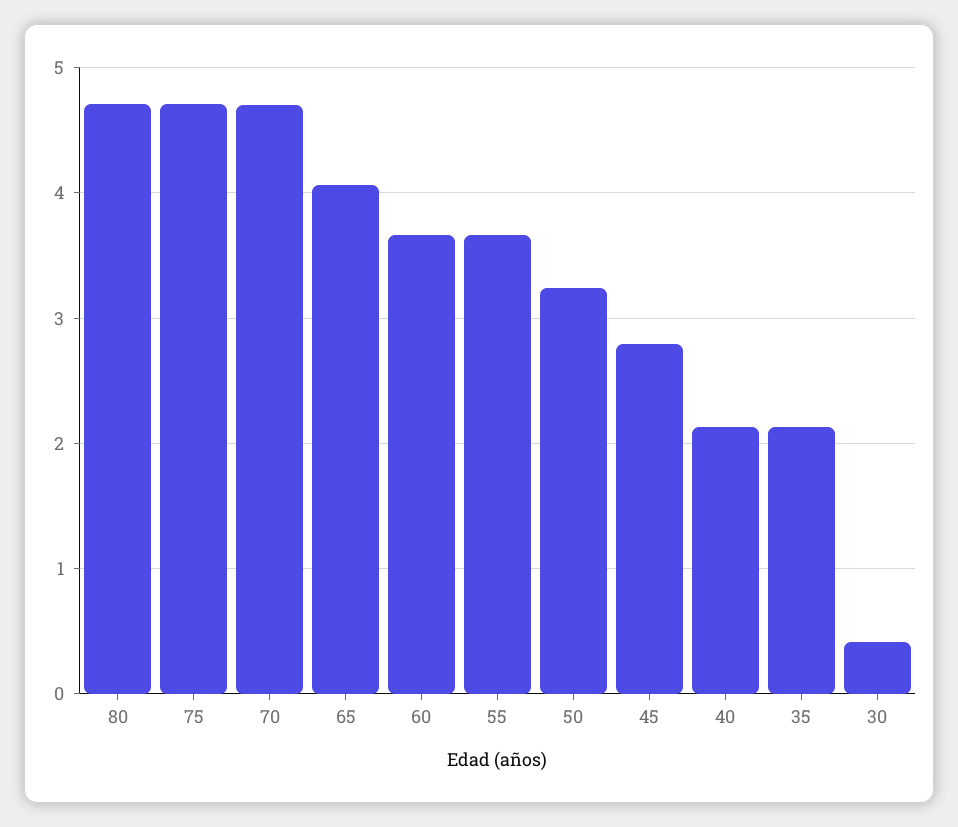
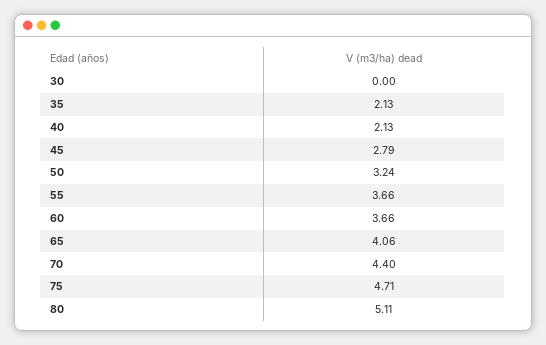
80: 4.7 -> 5.11
70: 4.7 -> 4.4
30: 0.4 -> 0

